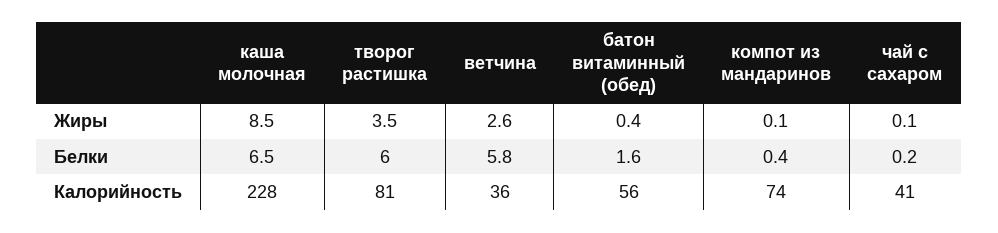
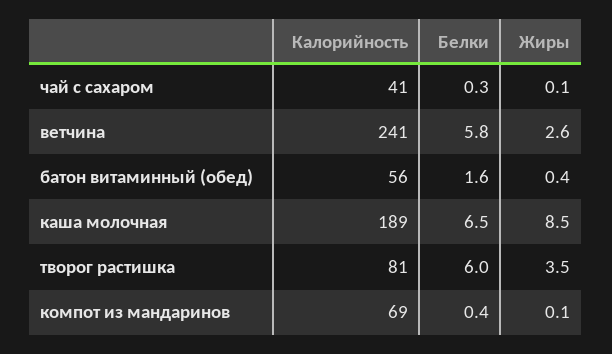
чай с сахаром, Белки: 0.2 -> 0.3
каша молочная, Калорийность: 228 -> 189
ветчина, Калорийность: 36 -> 241
компот из мандаринов, Калорийность: 74 -> 69

